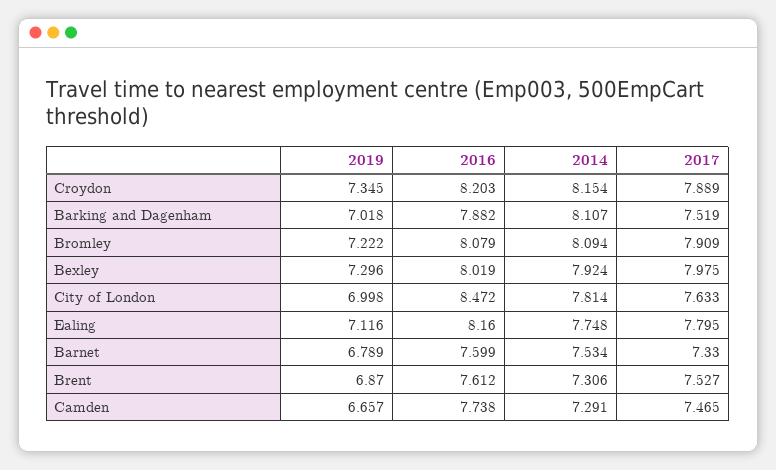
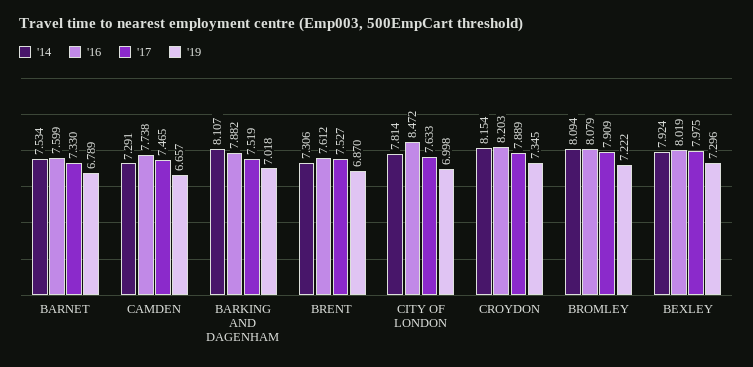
2019, Ealing: 7.116 -> none
2016, Ealing: 8.16 -> none
2014, Ealing: 7.748 -> none
2017, Ealing: 7.795 -> none

